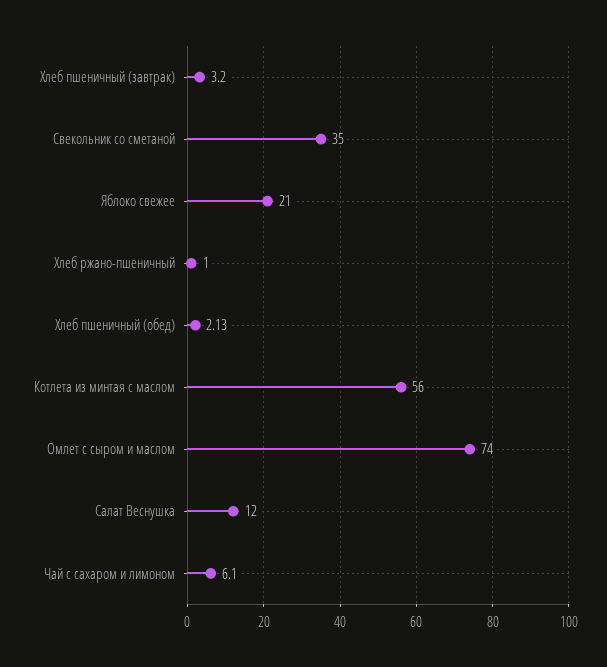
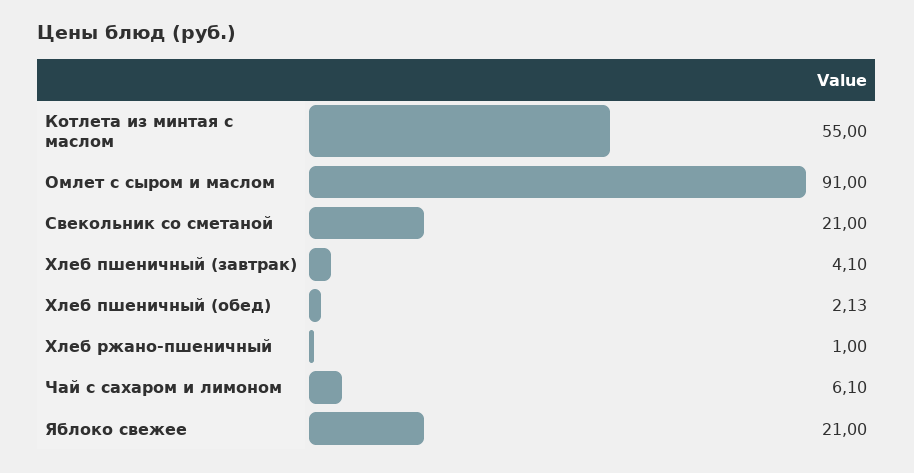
Хлеб пшеничный (завтрак): 3.2 -> 4.1
Свекольник со сметаной: 35 -> 21
Котлета из минтая с маслом: 56 -> 55
Омлет с сыром и маслом: 74 -> 91
Салат Веснушка: 12 -> none

